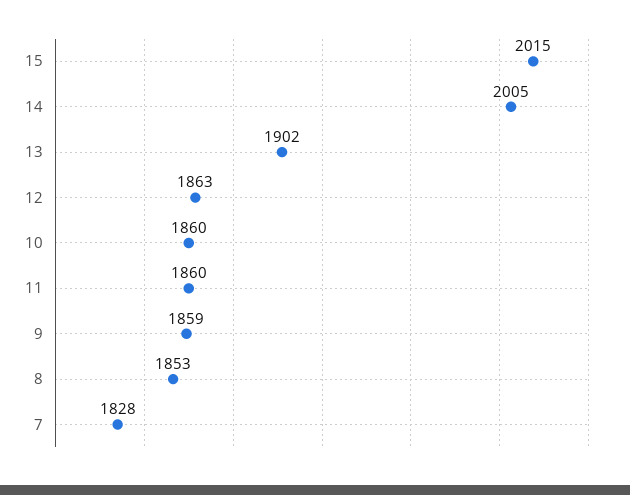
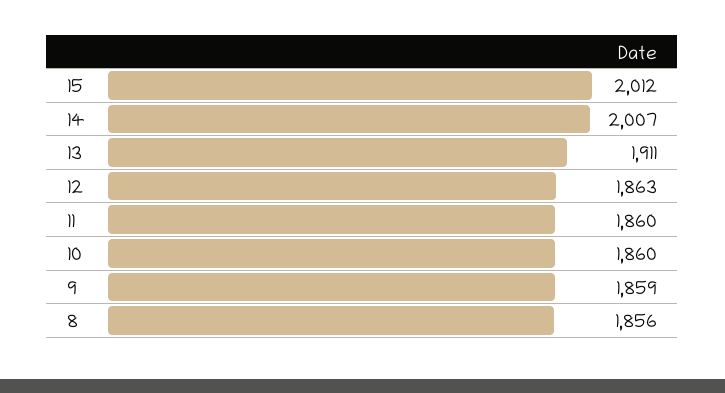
15: 2015 -> 2012
14: 2005 -> 2007
13: 1902 -> 1911
8: 1853 -> 1856
7: 1828 -> none

